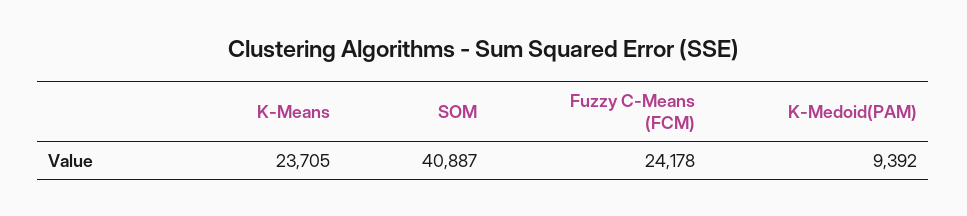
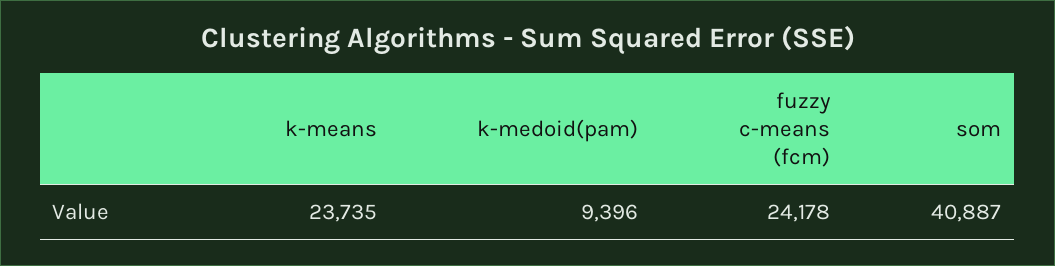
K-Means: 23705 -> 23735
K-Medoid(PAM): 9392 -> 9396

